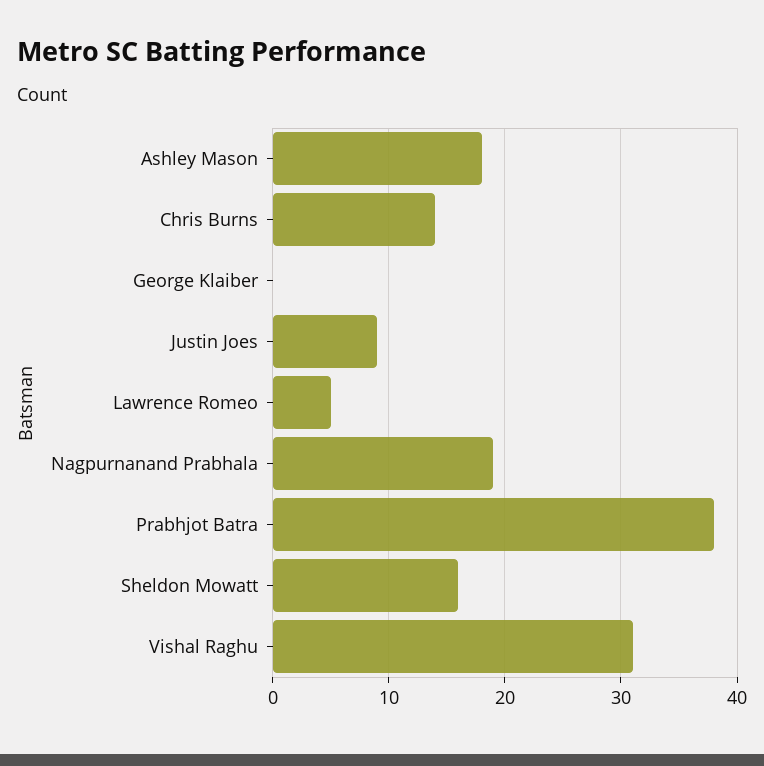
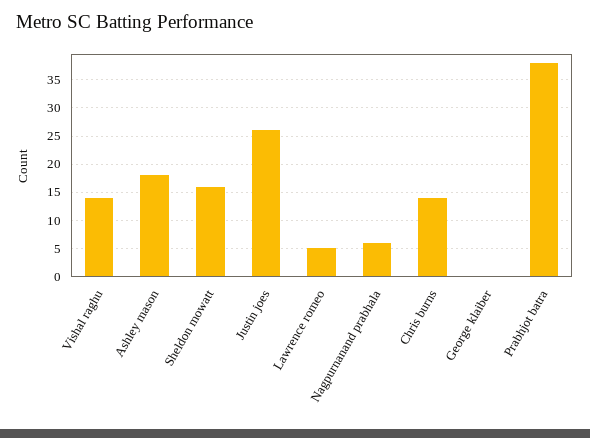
Justin Joes: 9 -> 25
Nagpurnanand Prabhala: 19 -> 5
Vishal Raghu: 31 -> 15

